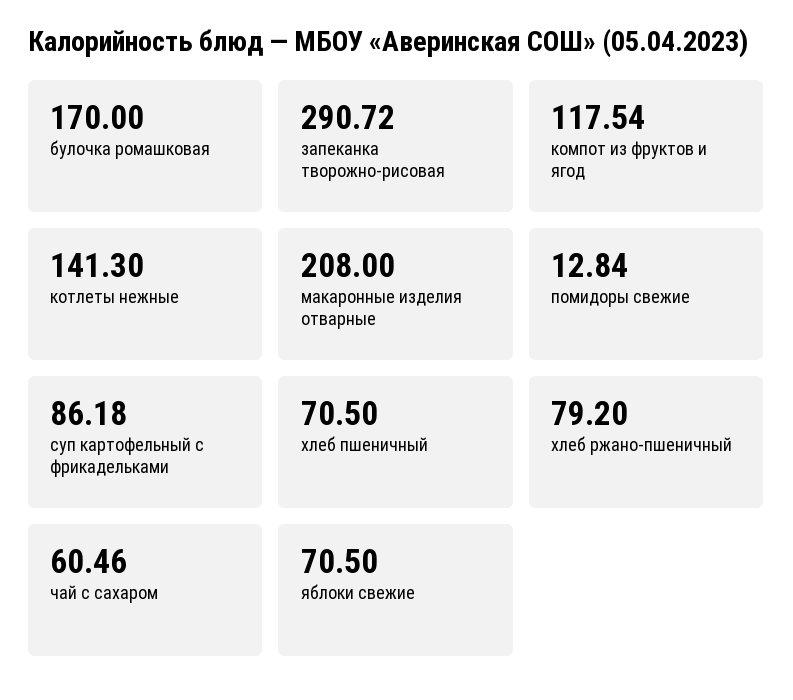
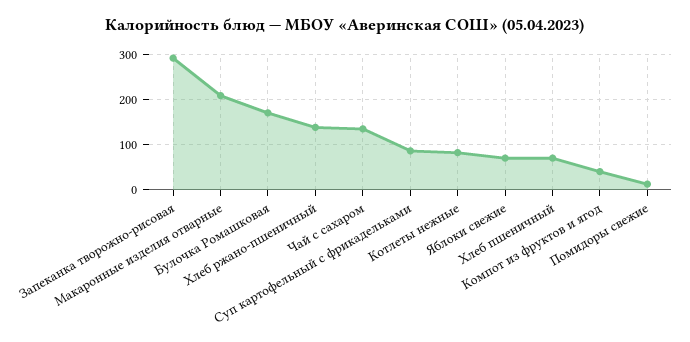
компот из фруктов и ягод: 117.54 -> 40
котлеты нежные: 141.3 -> 80
хлеб ржано-пшеничный: 79.2 -> 140
чай с сахаром: 60.46 -> 140

